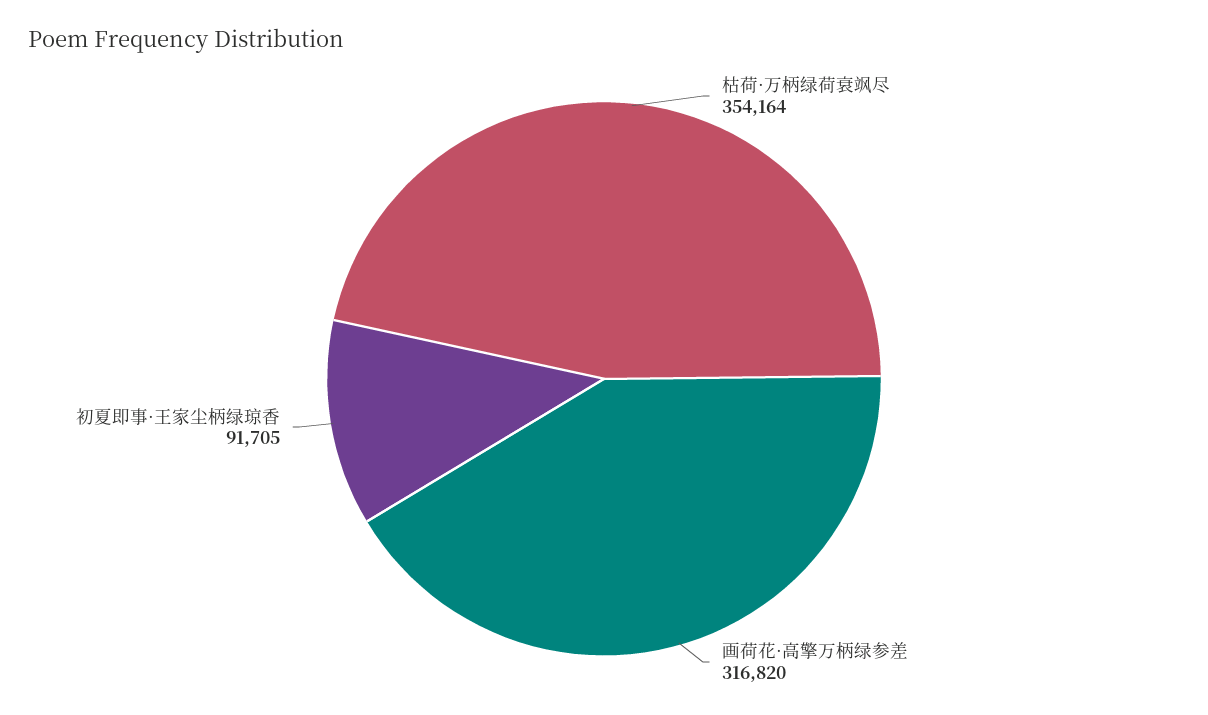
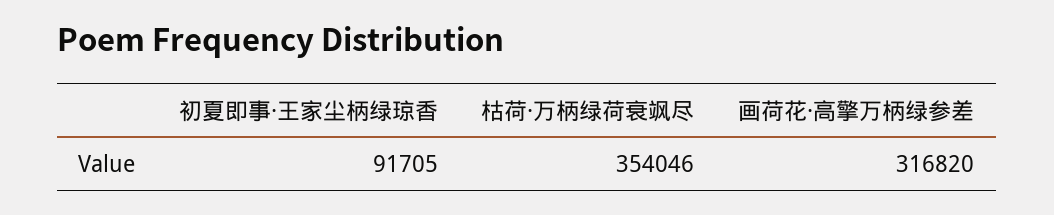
枯荷·万柄绿荷衰飒尽: 354164 -> 354046

